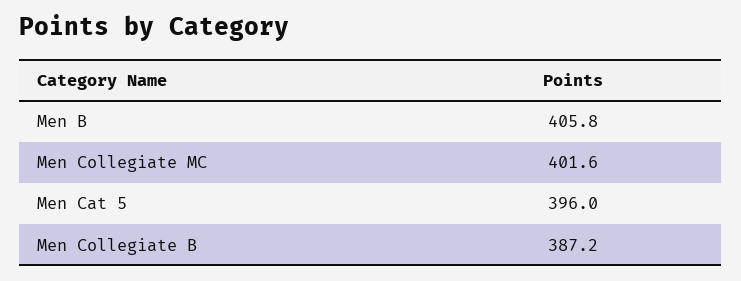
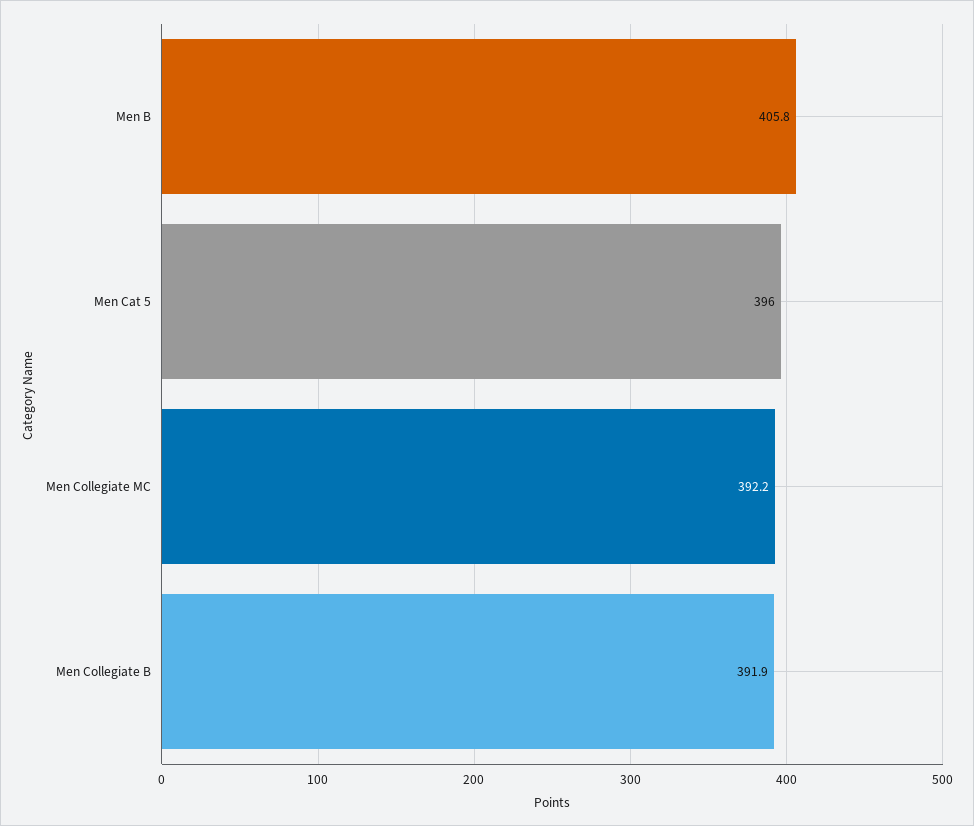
Men Collegiate MC: 401.6 -> 392.2
Men Collegiate B: 387.2 -> 391.9

